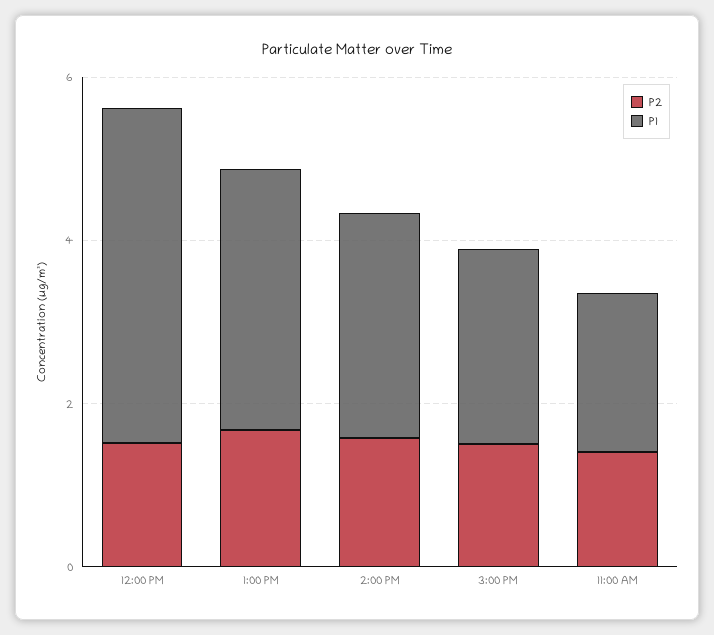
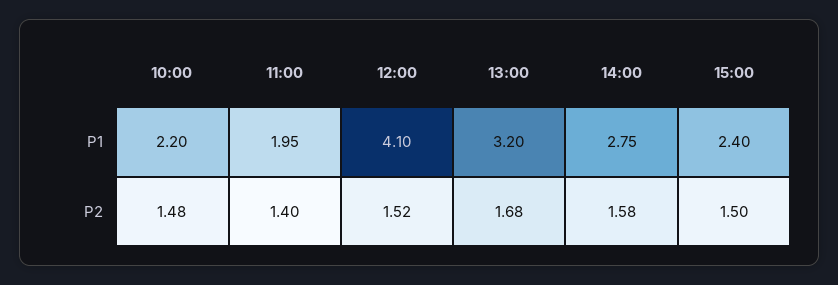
P1, 10:00: none -> 2.2
P2, 10:00: none -> 1.48

